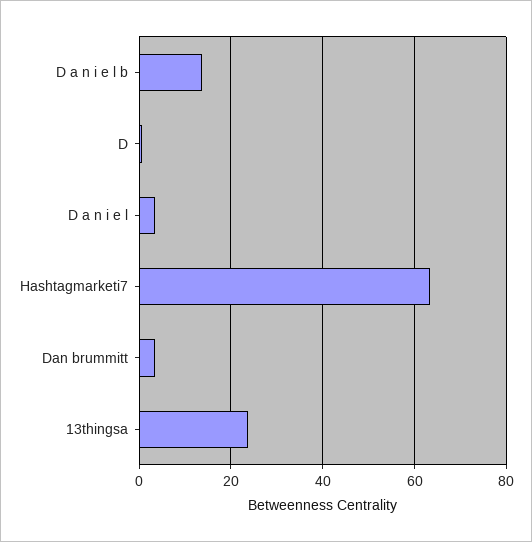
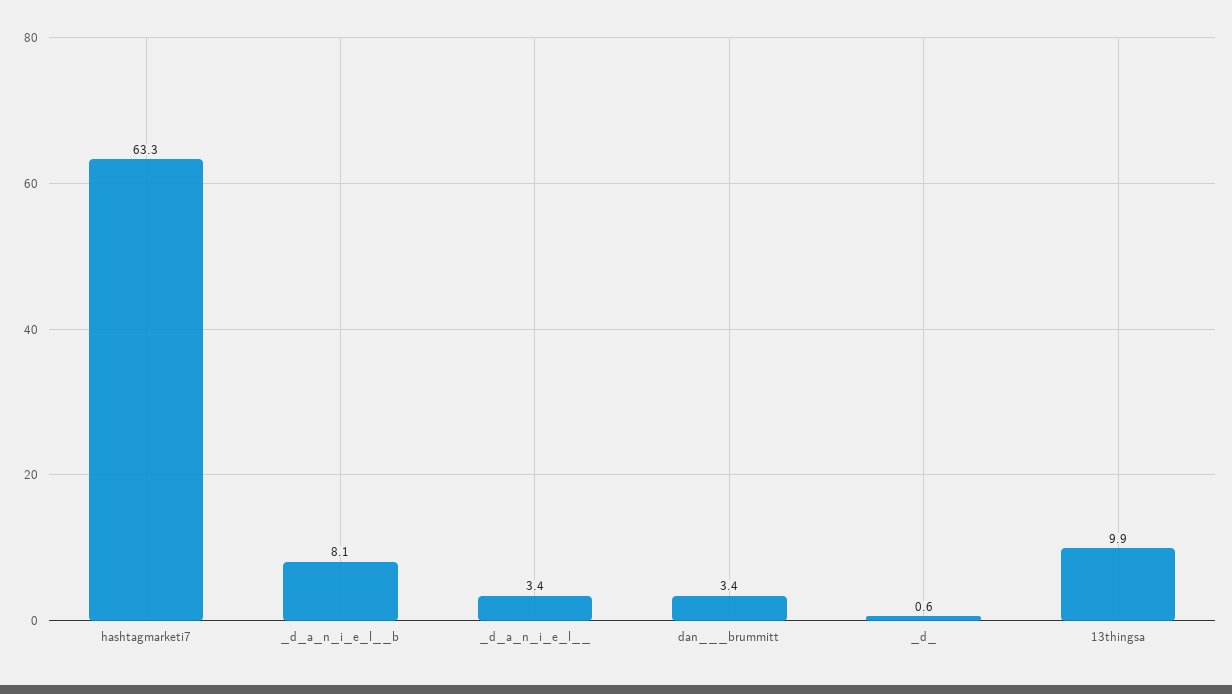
D a n i e l  b: 14 -> 8.1
13thingsa: 24 -> 9.9

